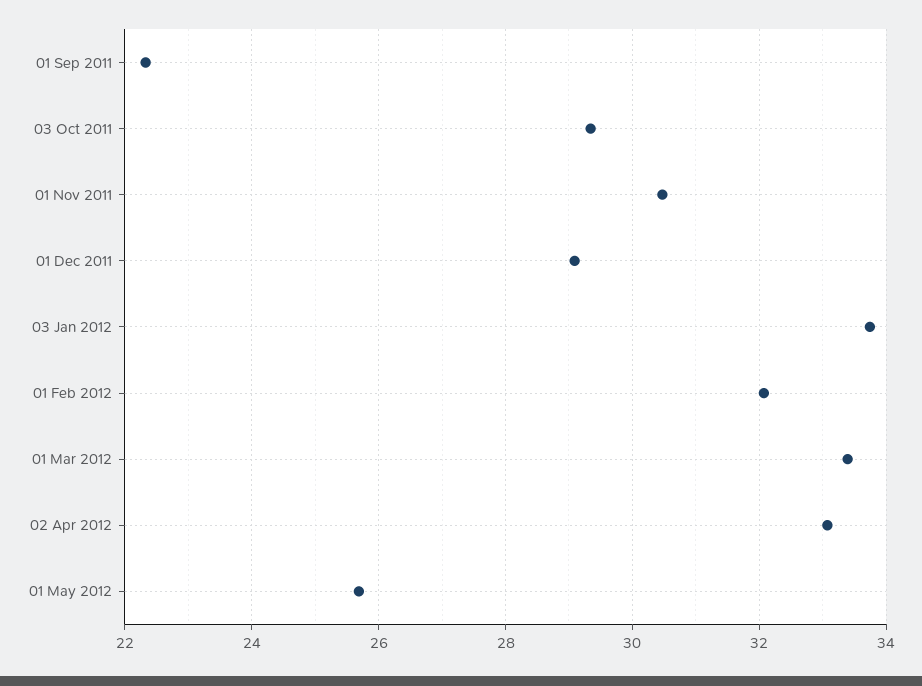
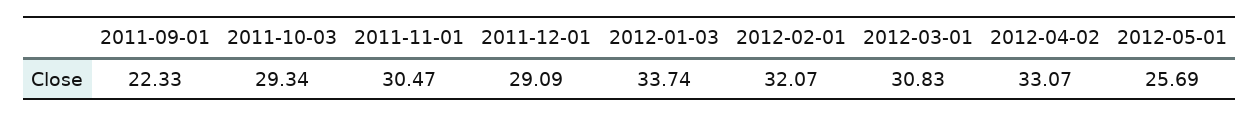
01 Mar 2012: 33.4 -> 30.83

